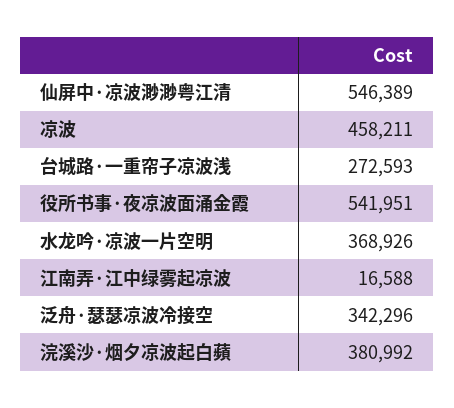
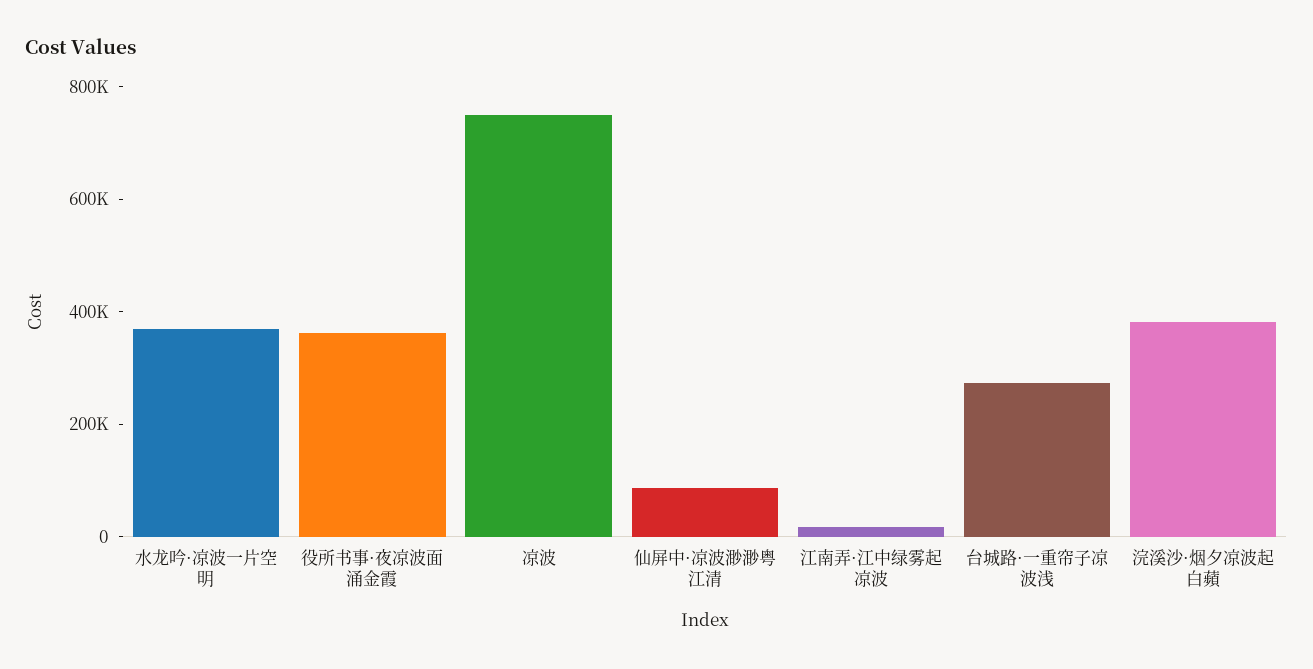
仙屏中·凉波渺渺粤江清: 546389 -> 100000
凉波: 458211 -> 750000
役所书事·夜凉波面涌金霞: 541951 -> 350000
泛舟·瑟瑟凉波冷接空: 342296 -> none

